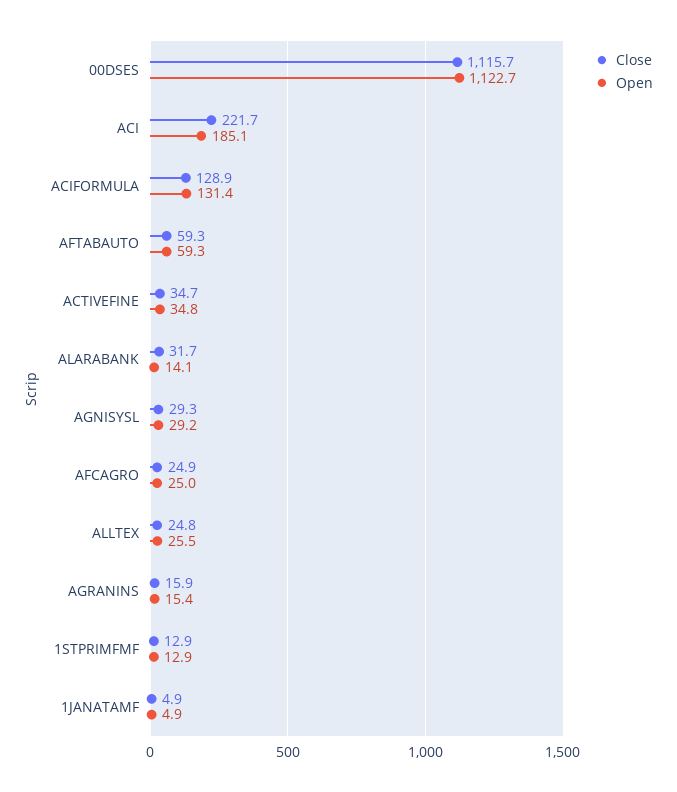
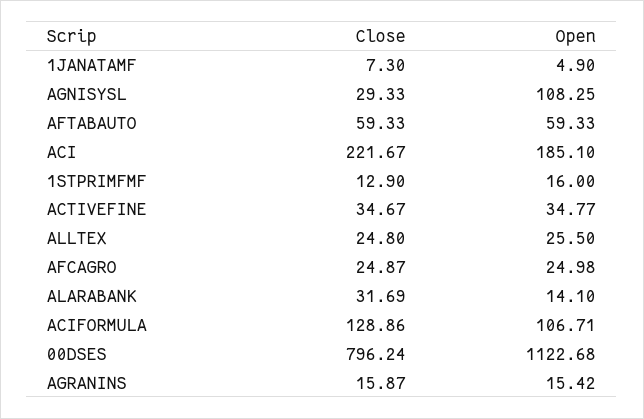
Close, 00DSES: 1115.7 -> 796.24
Open, ACIFORMULA: 131.4 -> 106.71
Open, AGNISYSL: 29.2 -> 108.25
Open, 1STPRIMFMF: 12.9 -> 16
Close, 1JANATAMF: 4.9 -> 7.3

